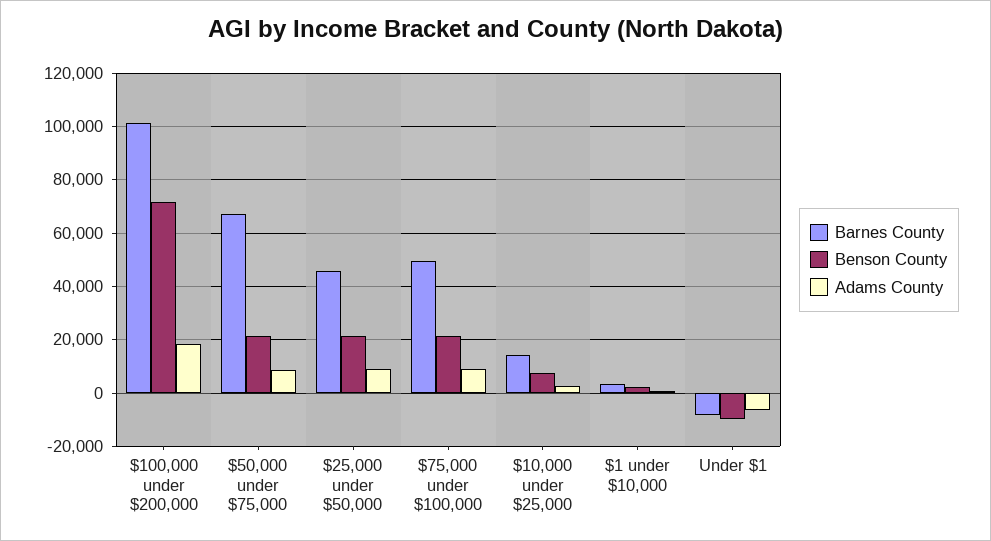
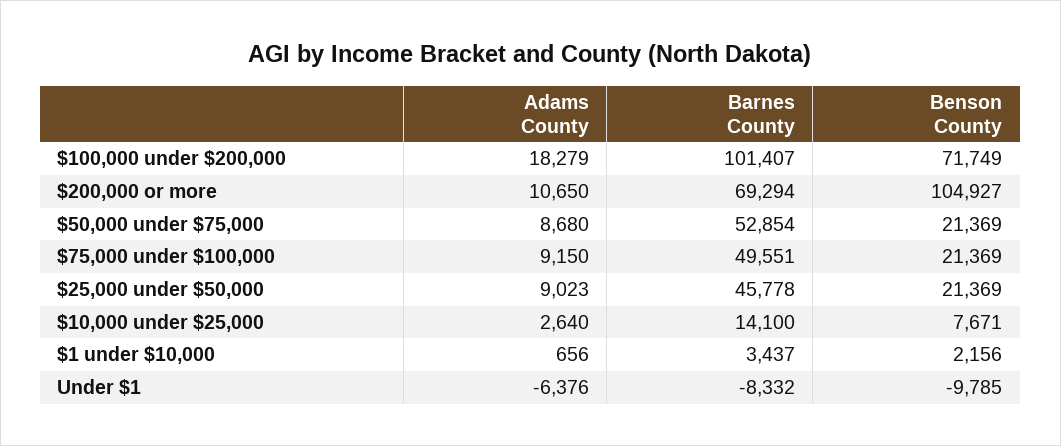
Barnes County, $50,000 under $75,000: 67500 -> 52854
Adams County, $200,000 or more: none -> 10650
Barnes County, $200,000 or more: none -> 69294
Benson County, $200,000 or more: none -> 104927

